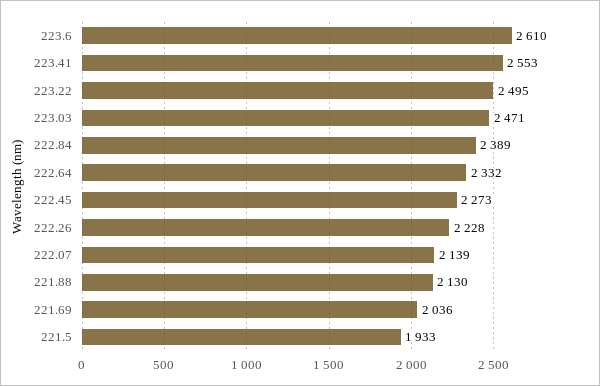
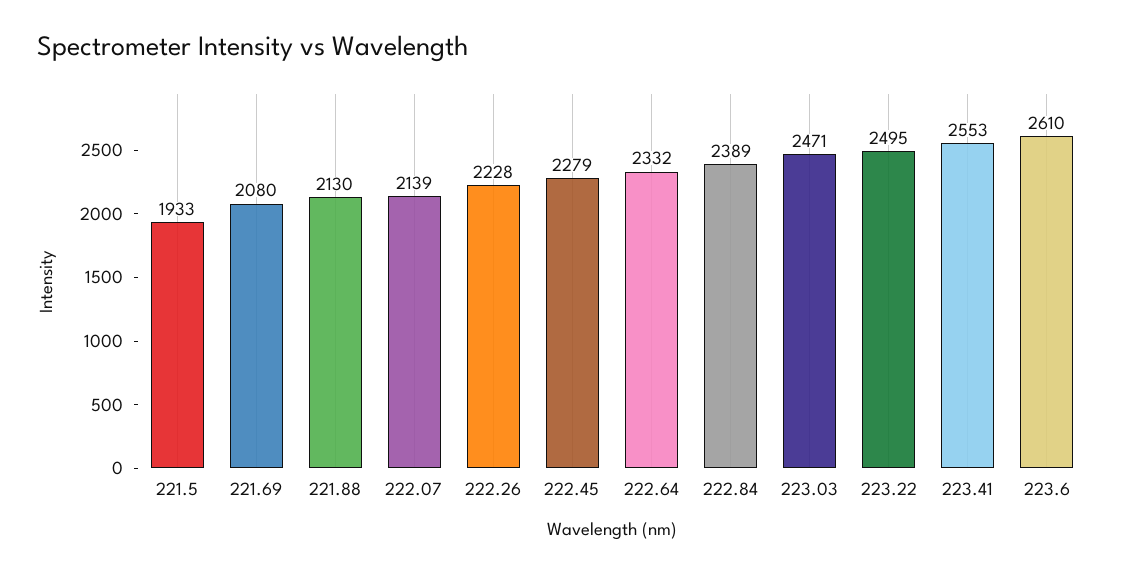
222.45: 2273 -> 2279
221.69: 2036 -> 2080

